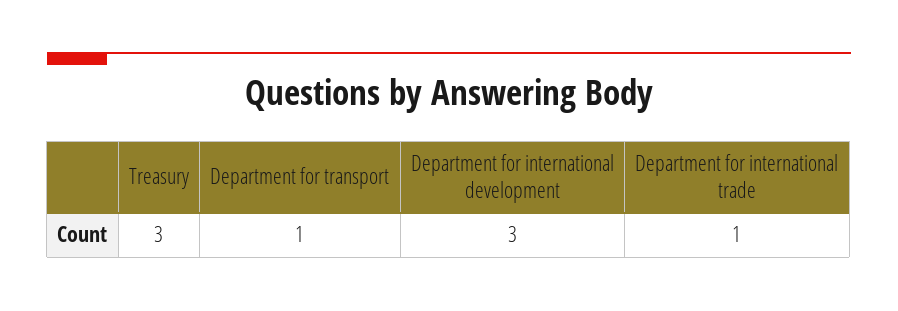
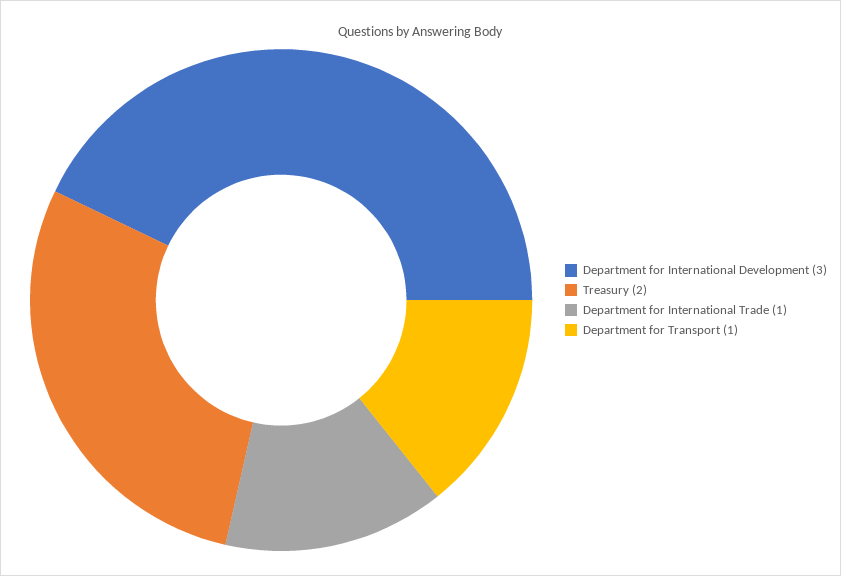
Treasury: 3 -> 2

